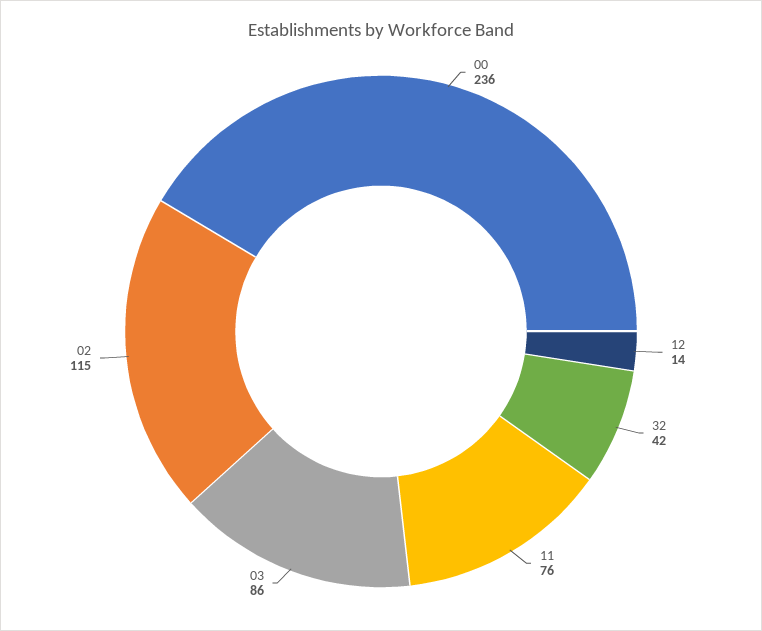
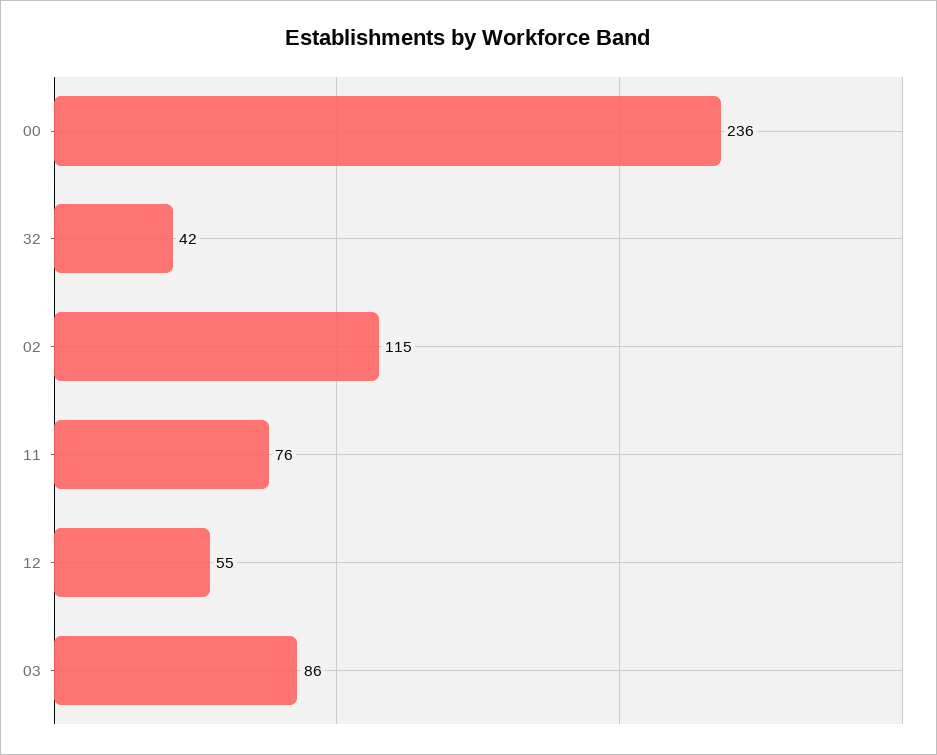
12: 14 -> 55

